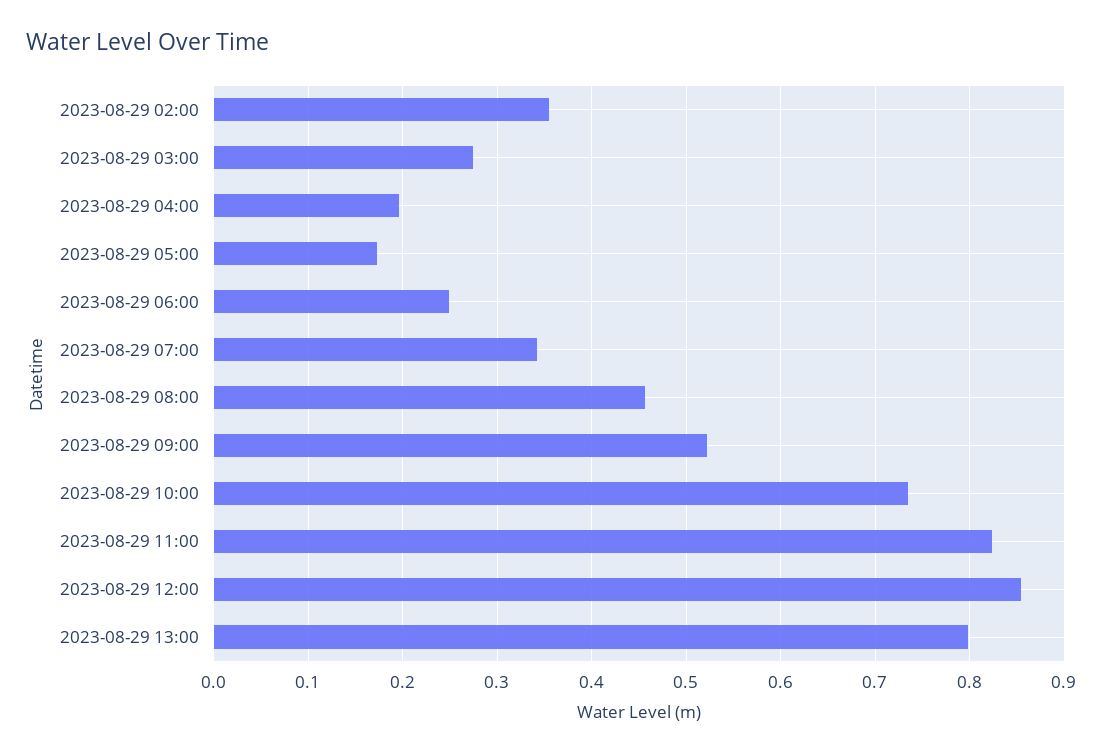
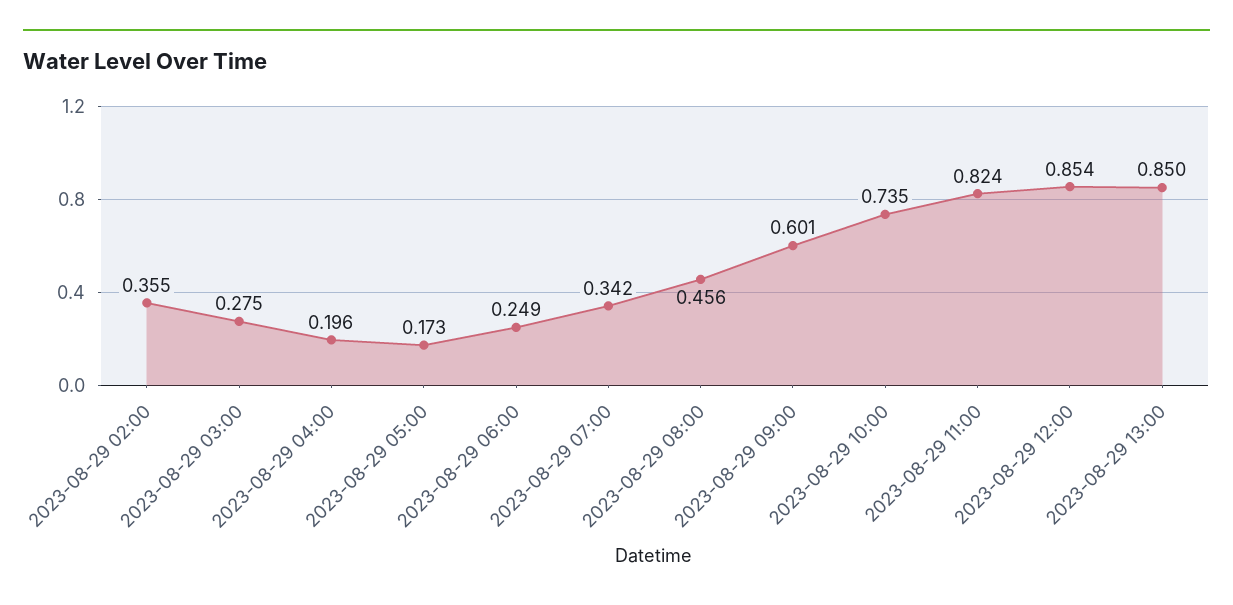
2023-08-29 09:00: 0.52 -> 0.601
2023-08-29 13:00: 0.8 -> 0.85

